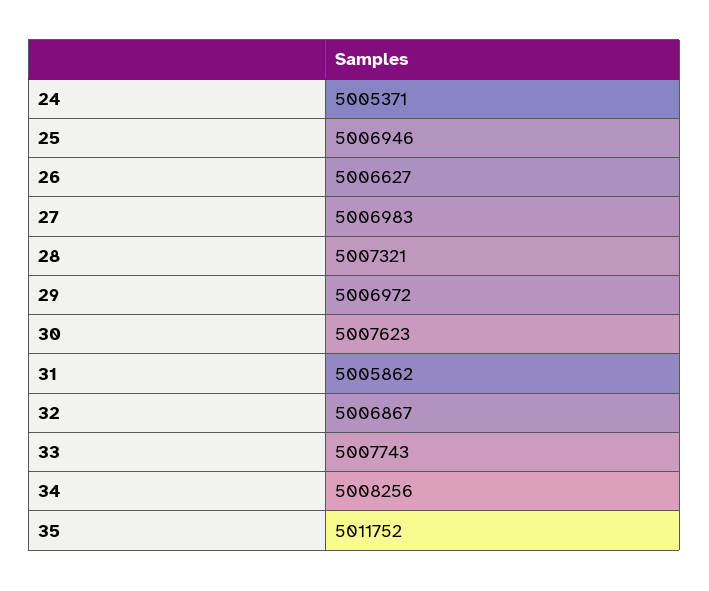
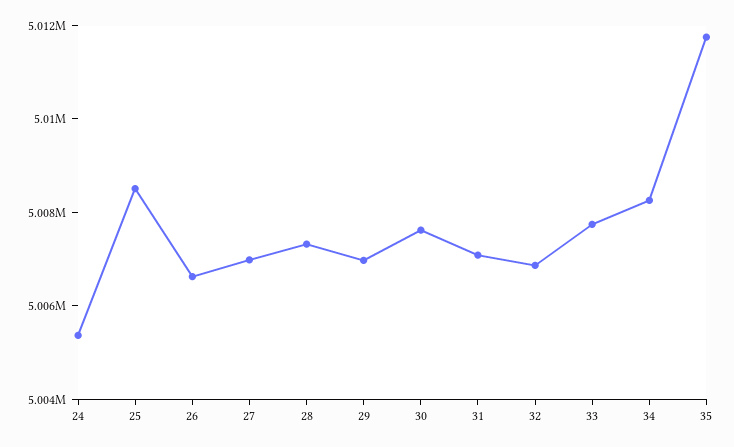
25: 5006946 -> 5008500
31: 5005862 -> 5007000

